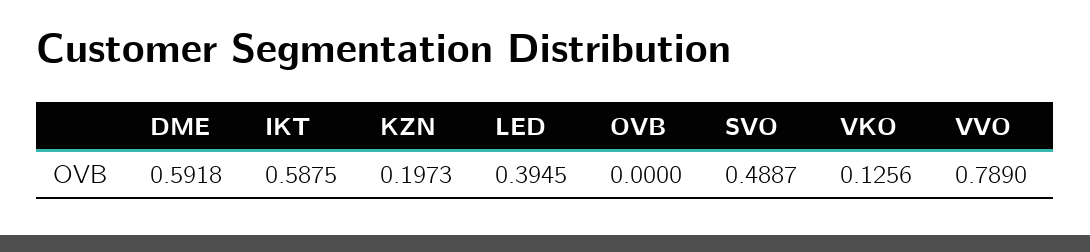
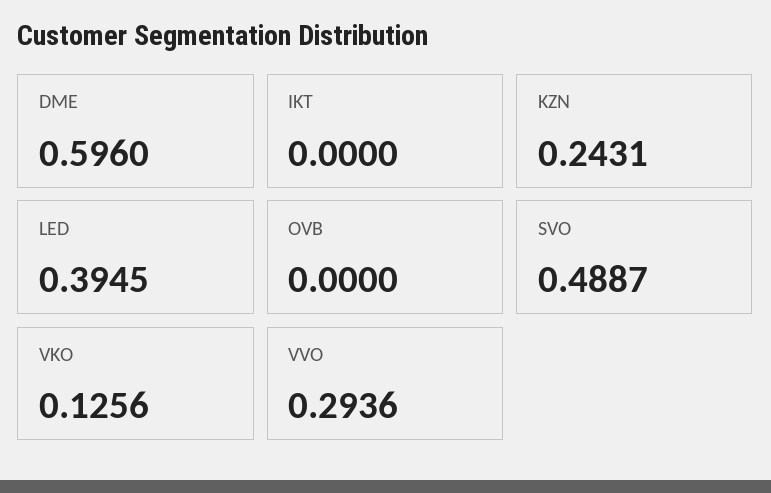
DME: 0.5918 -> 0.596
IKT: 0.5875 -> 0
KZN: 0.1973 -> 0.2431
VVO: 0.789 -> 0.2936

